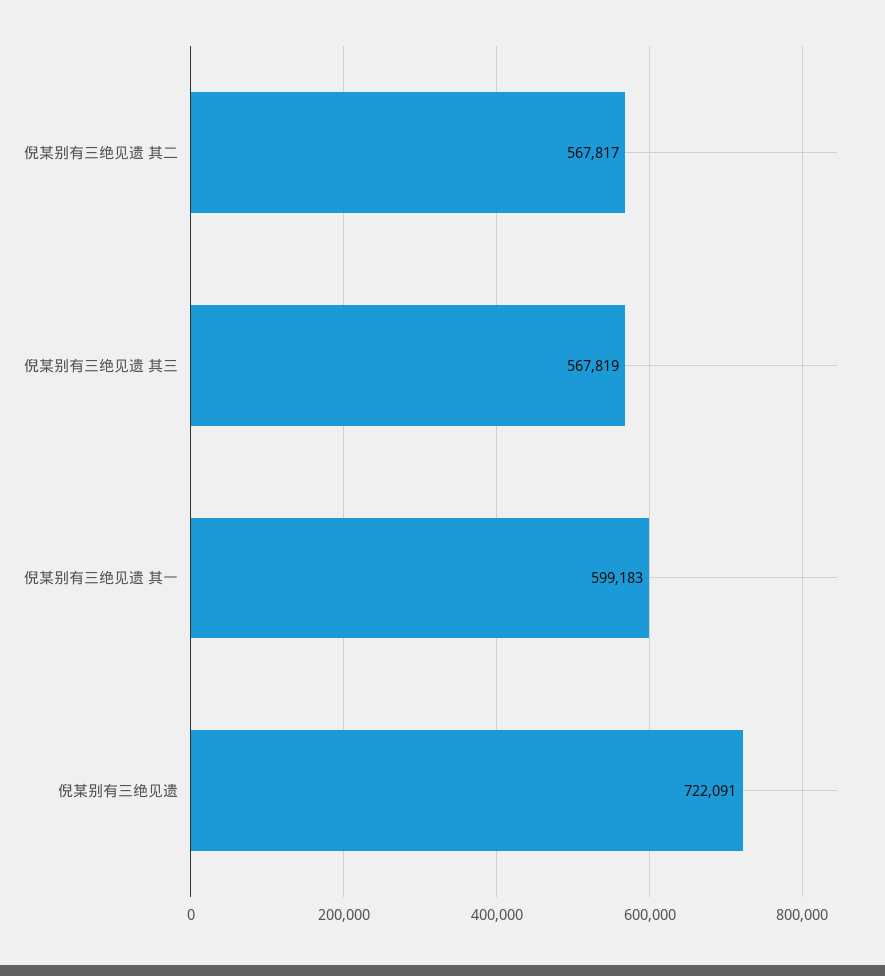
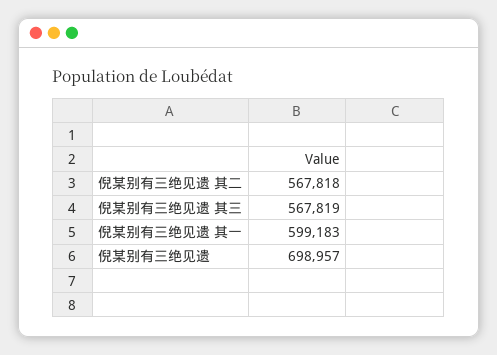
倪某别有三绝见遗 其二: 567817 -> 567818
倪某别有三绝见遗: 722091 -> 698957

